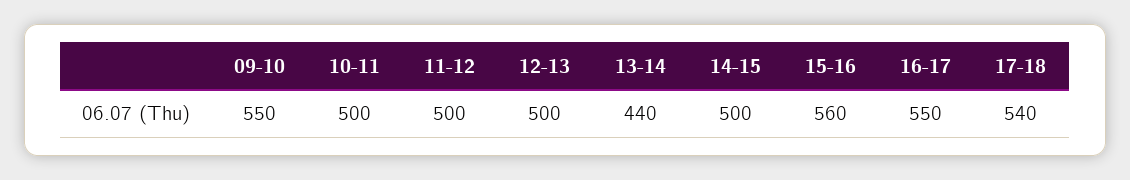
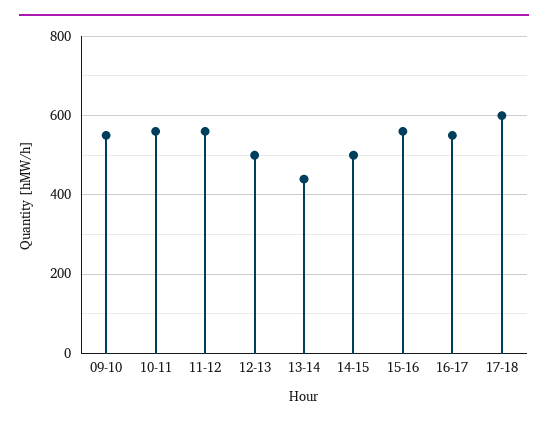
10-11: 500 -> 560
11-12: 500 -> 560
17-18: 540 -> 600

